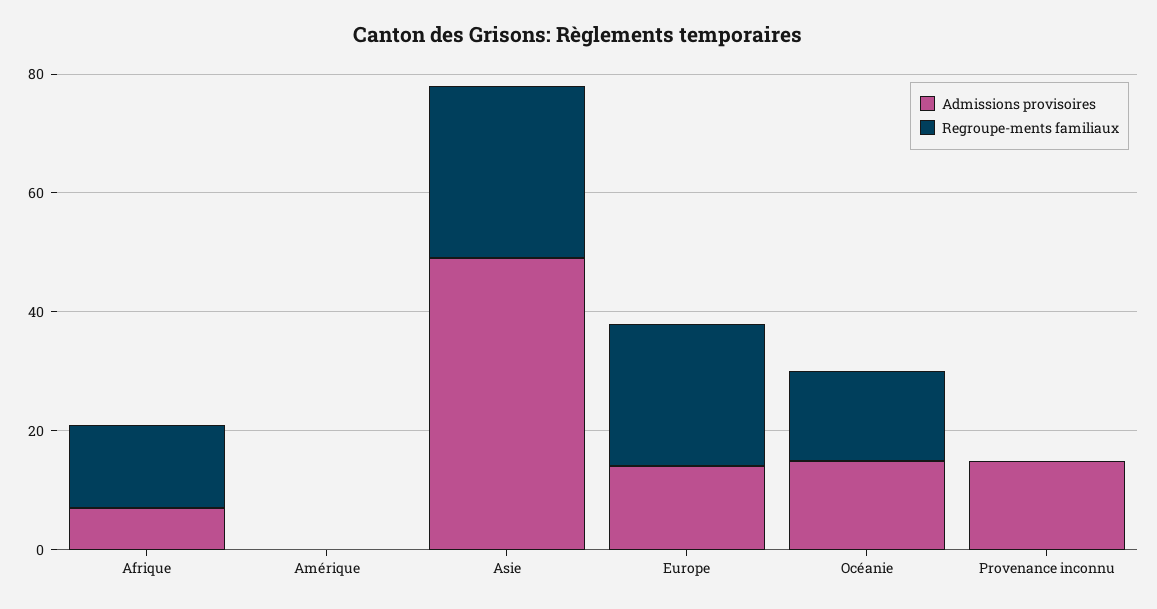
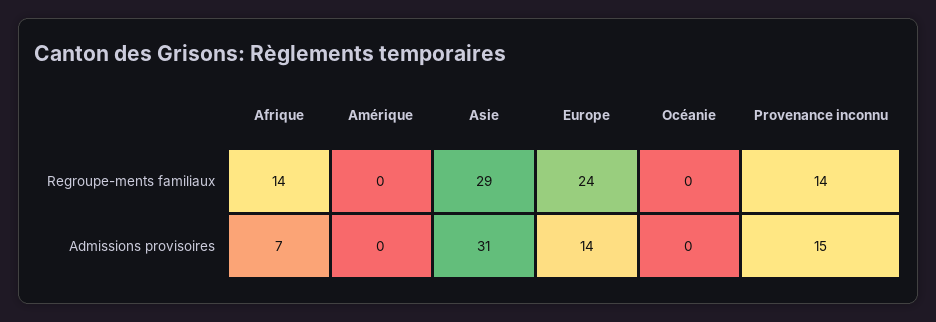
Admissions provisoires, Asie: 50 -> 31
Admissions provisoires, Océanie: 15 -> 0
Regroupe-ments familiaux, Océanie: 15 -> 0
Regroupe-ments familiaux, Provenance inconnu: 0 -> 14

